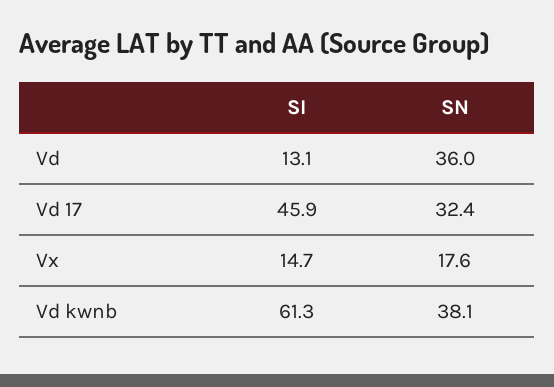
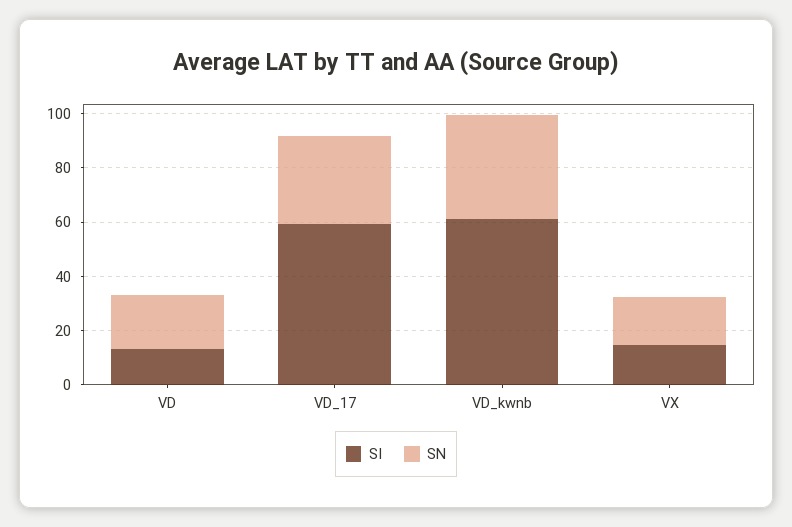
SN, Vd: 36 -> 20
SI, Vd 17: 45.9 -> 60

